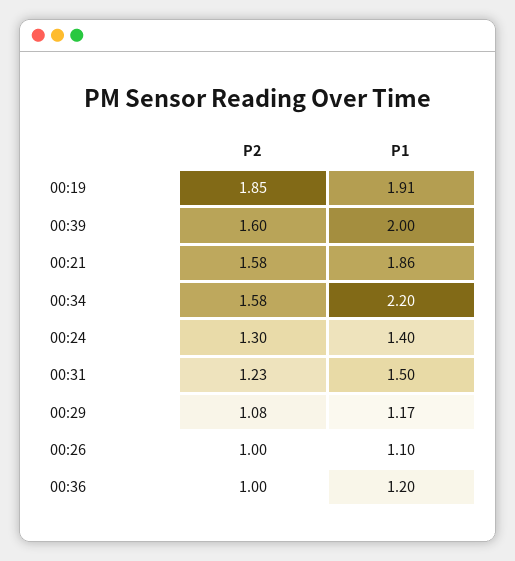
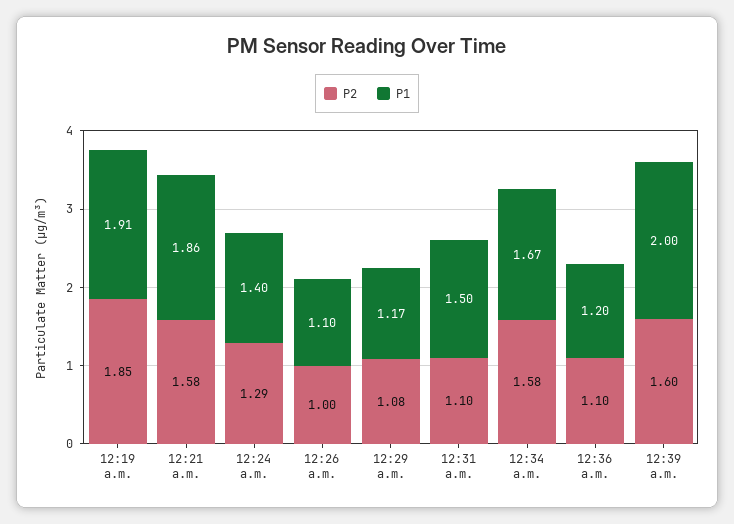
P1, 00:34: 2.2 -> 1.67
P2, 00:24: 1.3 -> 1.29
P2, 00:31: 1.23 -> 1.1
P2, 00:36: 1 -> 1.1

